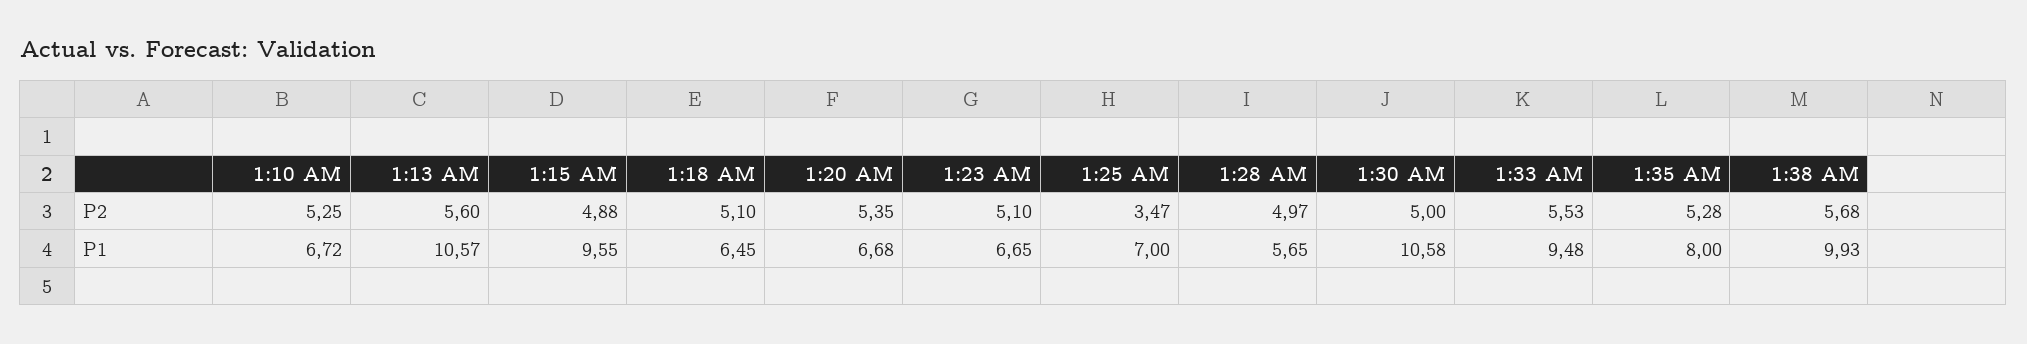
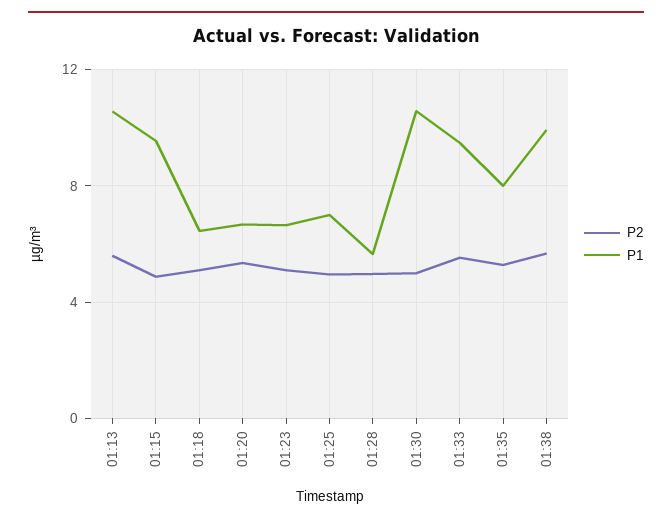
P2, 1:10 AM: 5.25 -> none
P2, 1:25 AM: 3.47 -> 5
P1, 1:10 AM: 6.72 -> none

